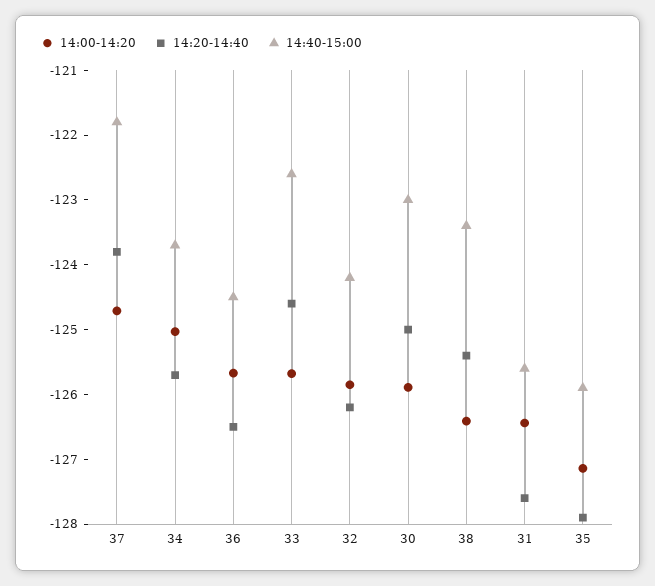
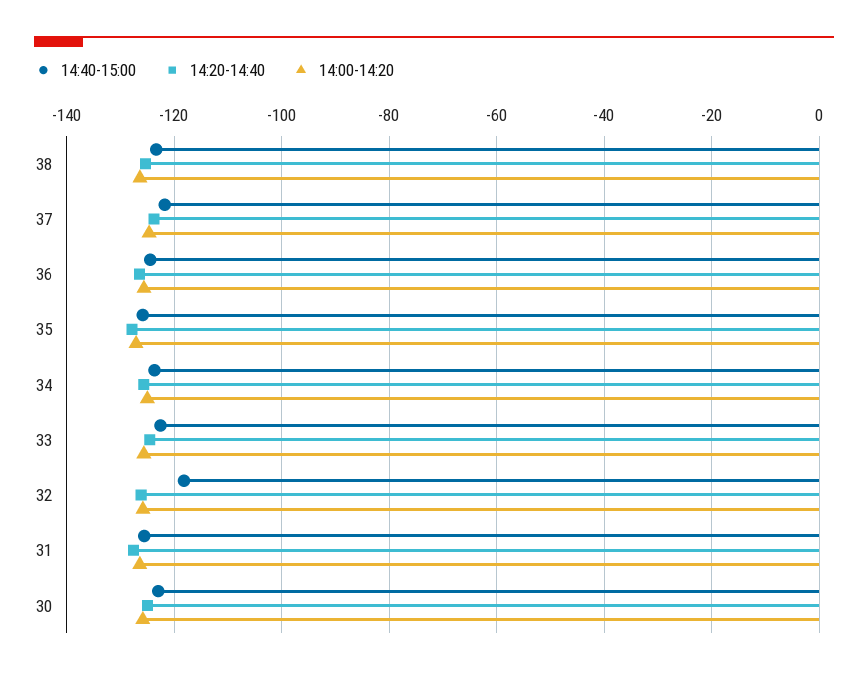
14:40-15:00, 32: -124.2 -> -118

